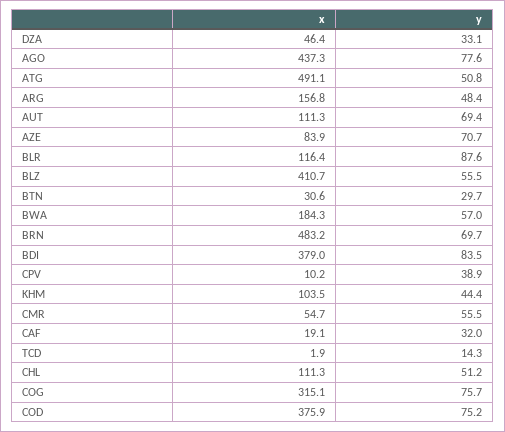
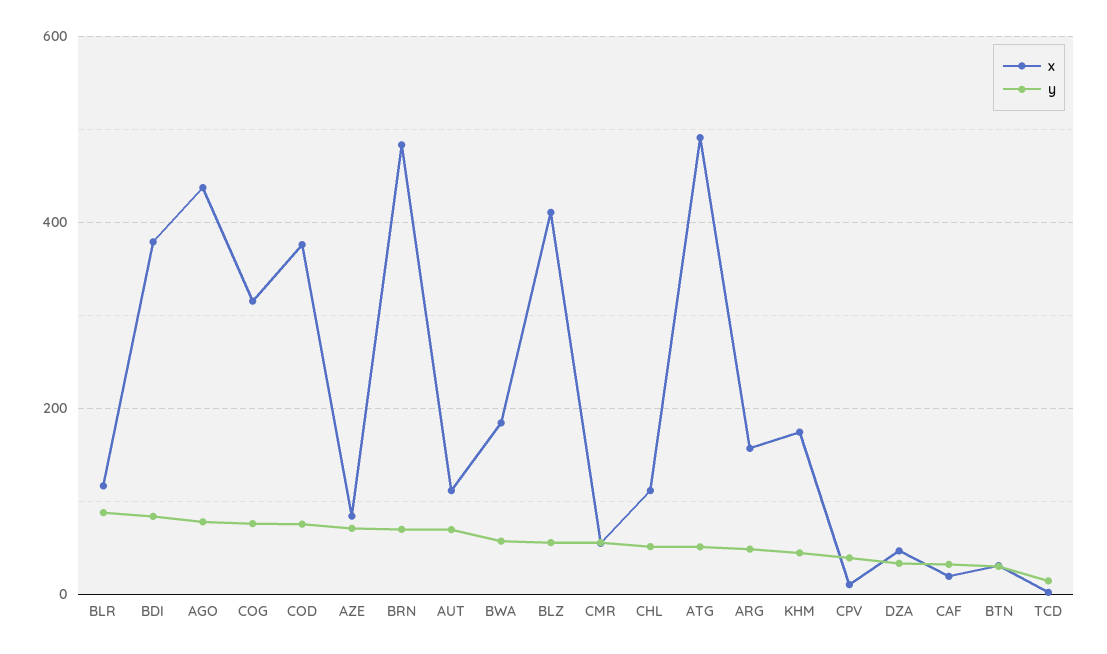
x, KHM: 103.5 -> 180

